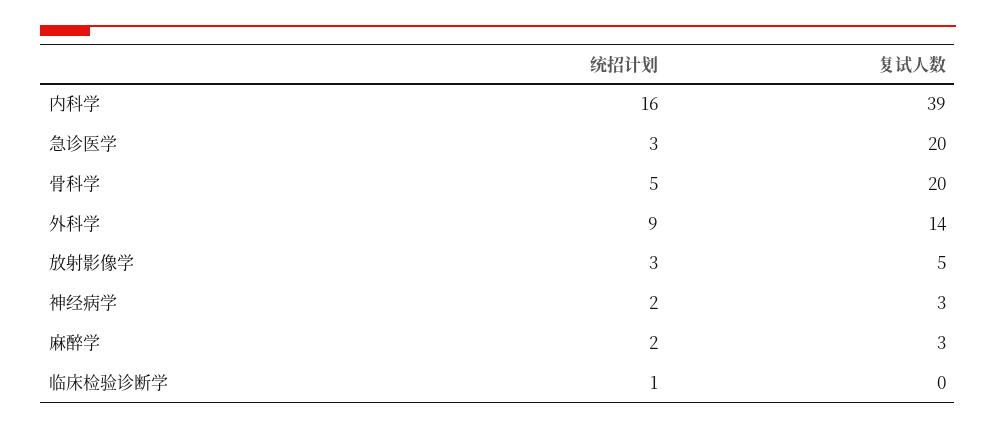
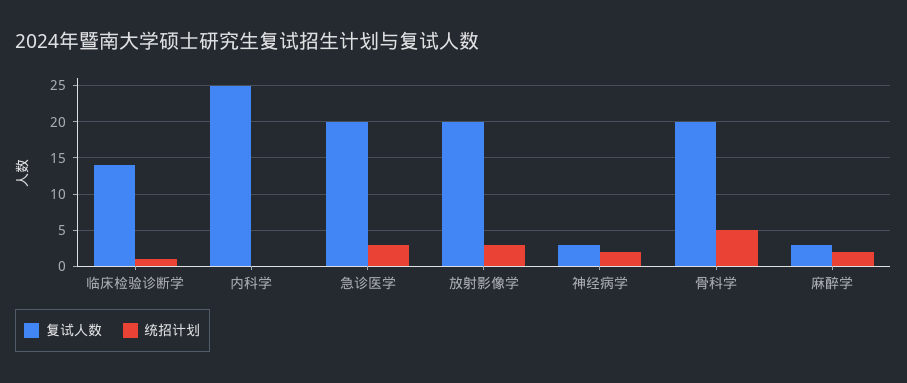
统招计划, 内科学: 16 -> 0
复试人数, 内科学: 39 -> 25
统招计划, 外科学: 9 -> none
复试人数, 外科学: 14 -> none
复试人数, 放射影像学: 5 -> 20
复试人数, 临床检验诊断学: 0 -> 14

